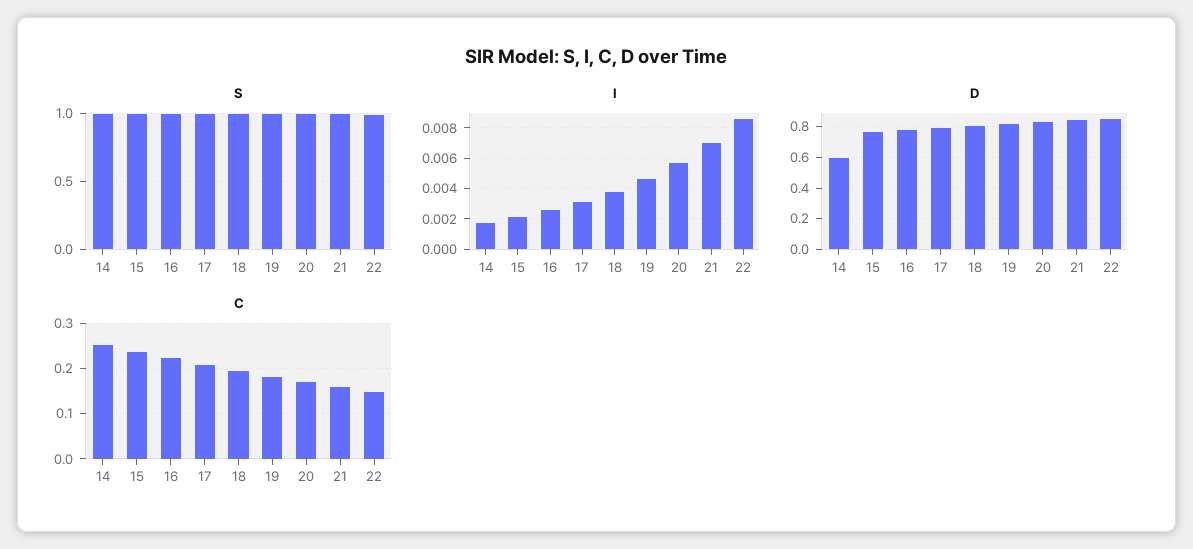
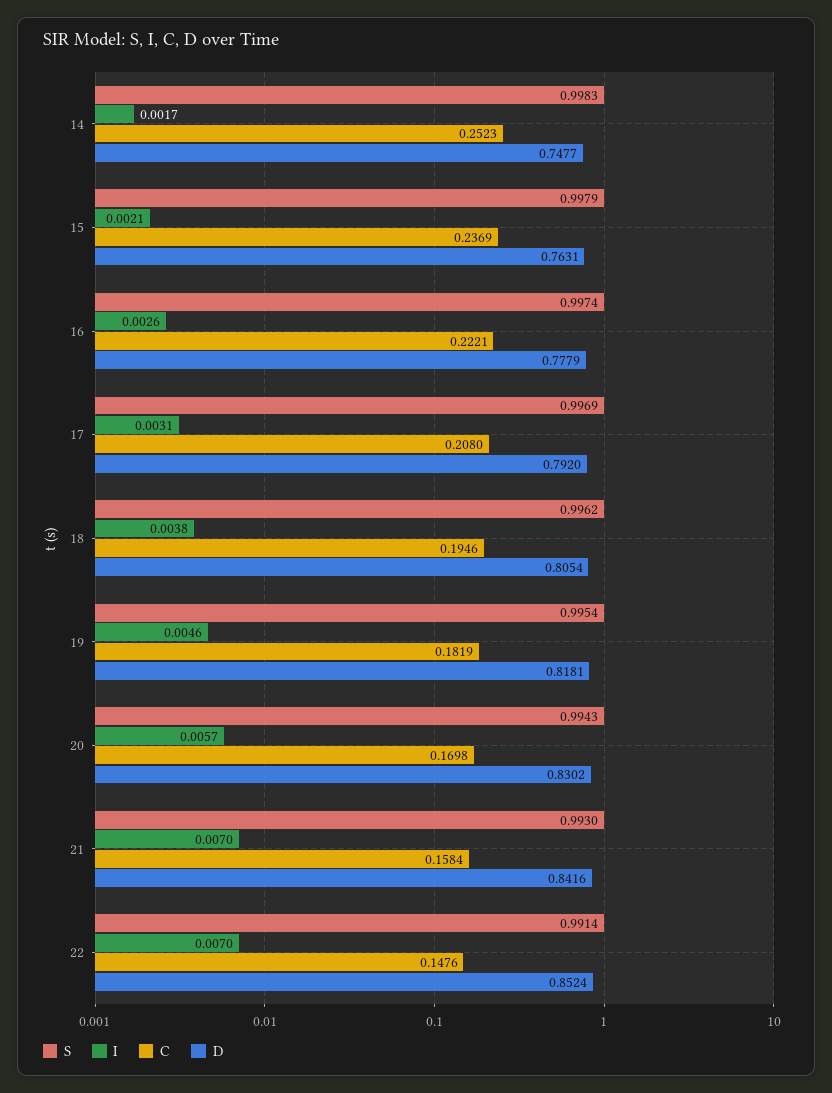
I, 22: 0.0085 -> 0.007
D, 14: 0.6 -> 0.7477

